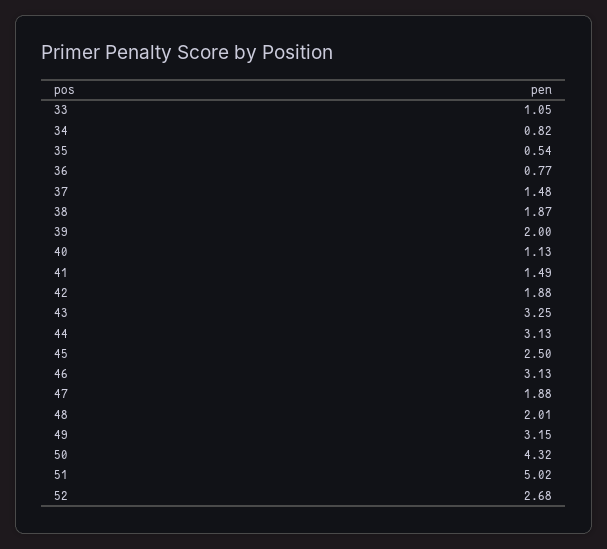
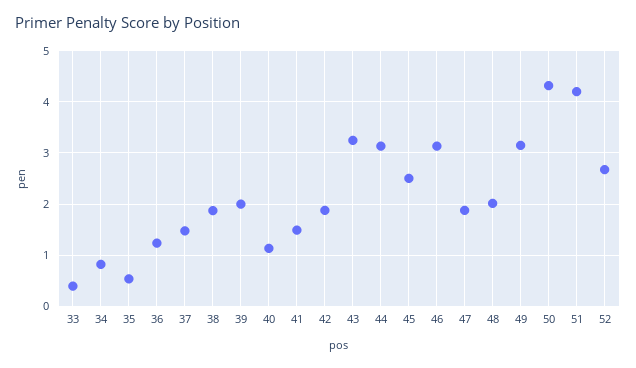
33: 1.05 -> 0.4
36: 0.77 -> 1.2
51: 5.02 -> 4.2

